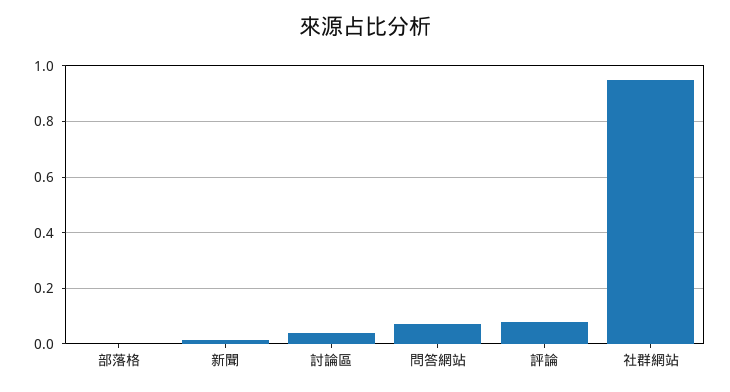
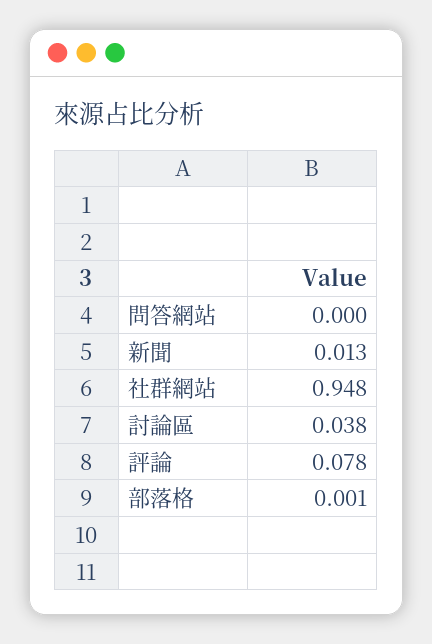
問答網站: 0.075 -> 0

